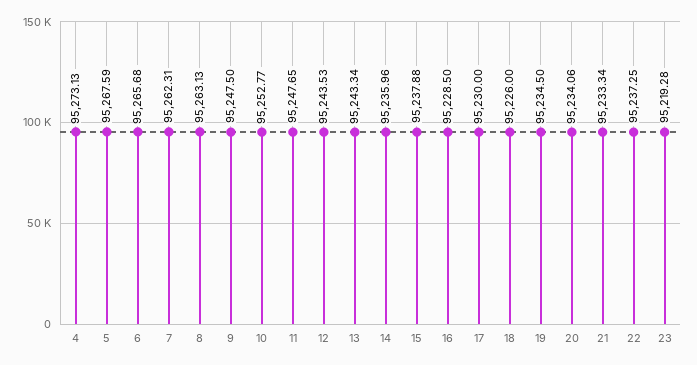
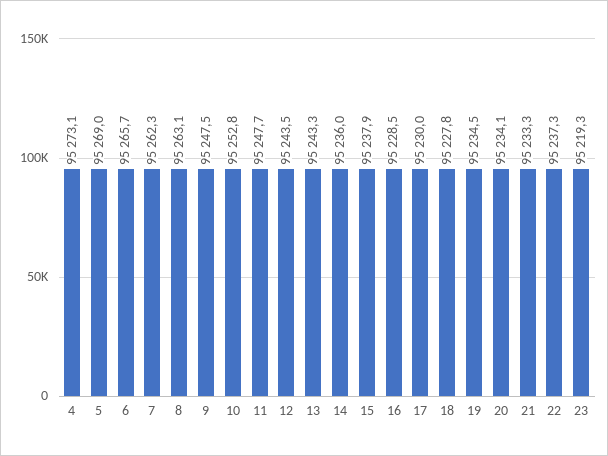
5: 95267.59 -> 95269
18: 95226 -> 95227.8

